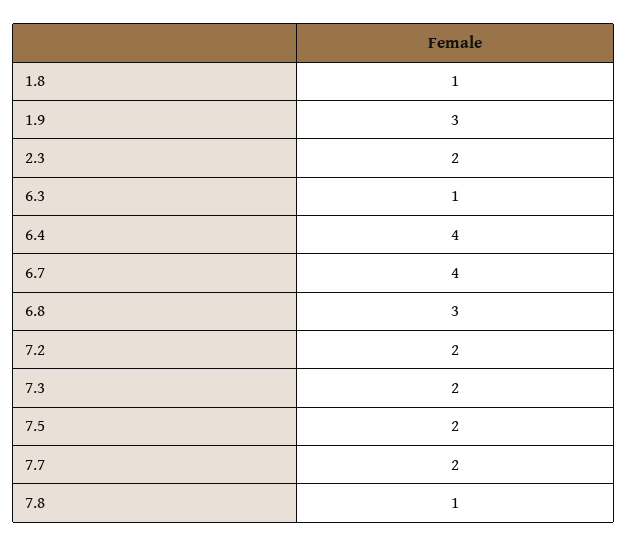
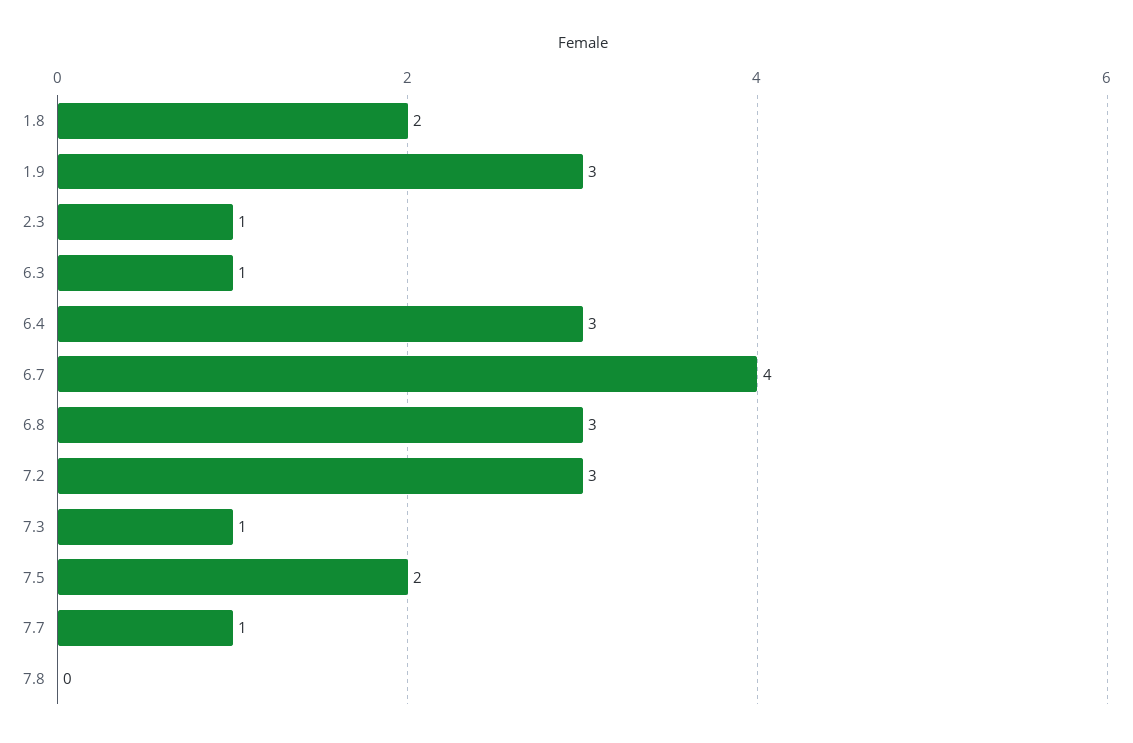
1.8: 1 -> 2
2.3: 2 -> 1
6.4: 4 -> 3
7.2: 2 -> 3
7.3: 2 -> 1
7.7: 2 -> 1
7.8: 1 -> 0

